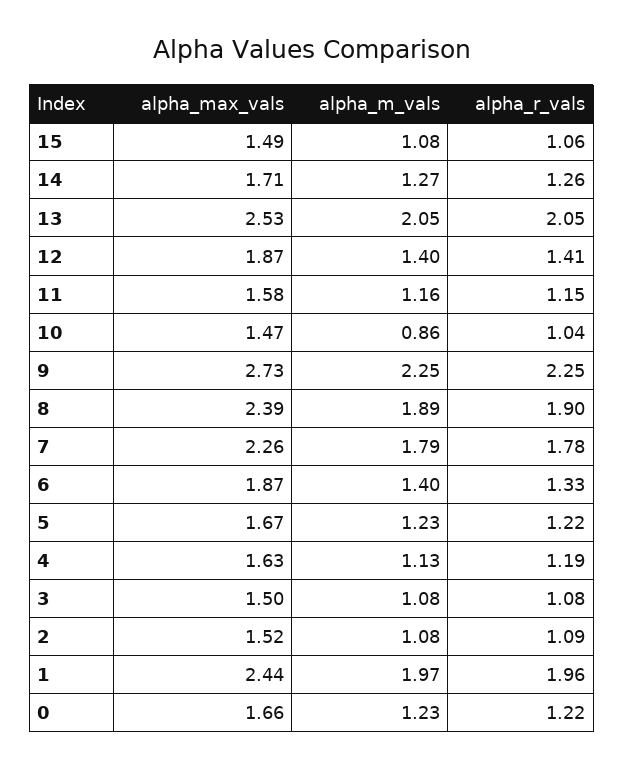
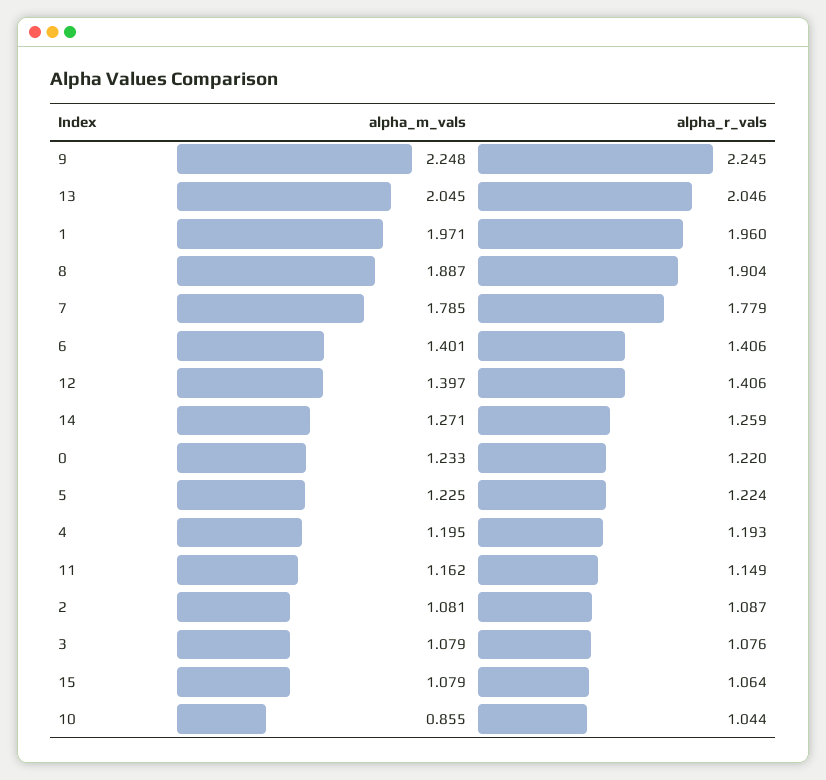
alpha_max_vals, 15: 1.49 -> none
alpha_max_vals, 14: 1.71 -> none
alpha_max_vals, 13: 2.53 -> none
alpha_max_vals, 12: 1.87 -> none
alpha_max_vals, 11: 1.58 -> none
alpha_max_vals, 10: 1.47 -> none
alpha_max_vals, 9: 2.73 -> none
alpha_max_vals, 8: 2.39 -> none
alpha_max_vals, 7: 2.26 -> none
alpha_max_vals, 6: 1.87 -> none
alpha_r_vals, 6: 1.33 -> 1.406
alpha_max_vals, 5: 1.67 -> none
alpha_max_vals, 4: 1.63 -> none
alpha_m_vals, 4: 1.13 -> 1.195
alpha_max_vals, 3: 1.5 -> none
alpha_max_vals, 2: 1.52 -> none
alpha_max_vals, 1: 2.44 -> none
alpha_max_vals, 0: 1.66 -> none

